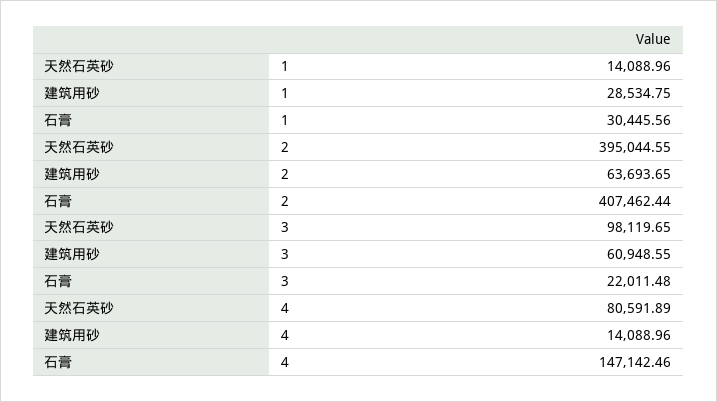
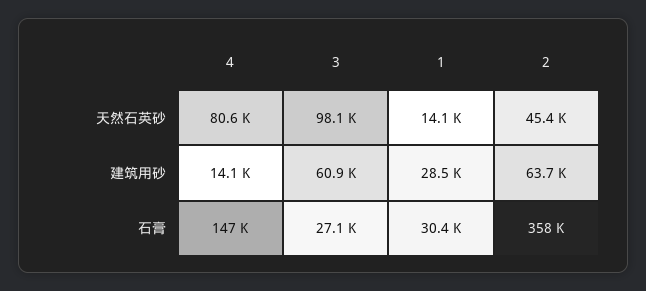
天然石英砂, 2: 395044.55 -> 45400
石膏, 2: 407462.44 -> 358000
石膏, 3: 22011.48 -> 27100

